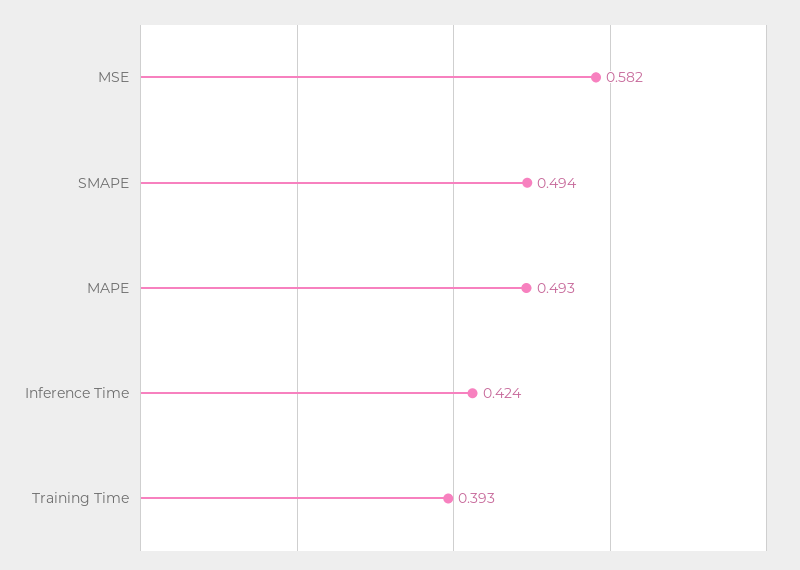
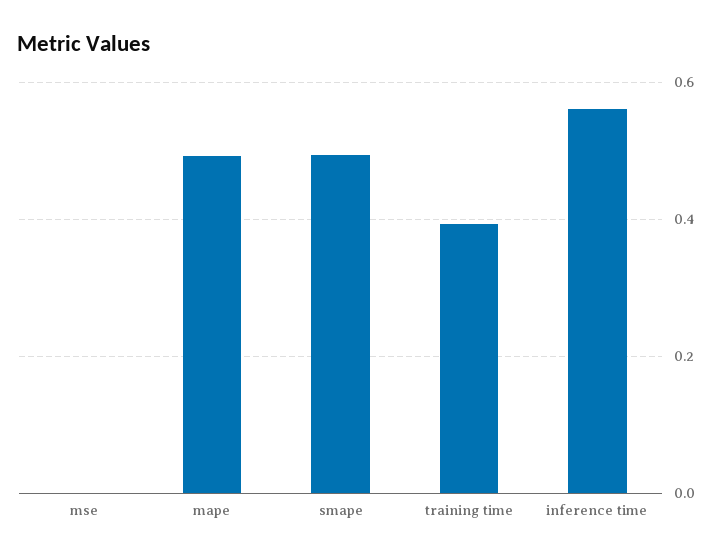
MSE: 0.582 -> 0
Inference Time: 0.424 -> 0.56

